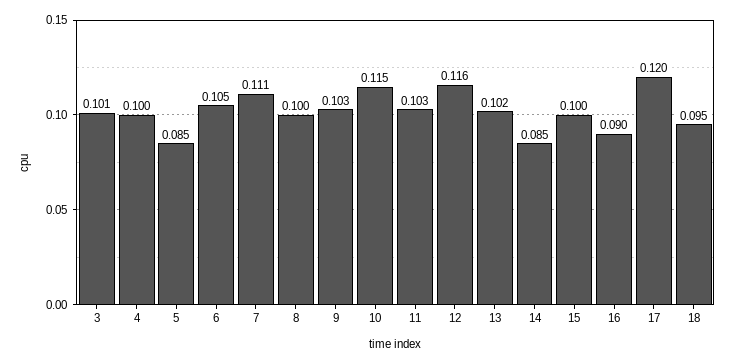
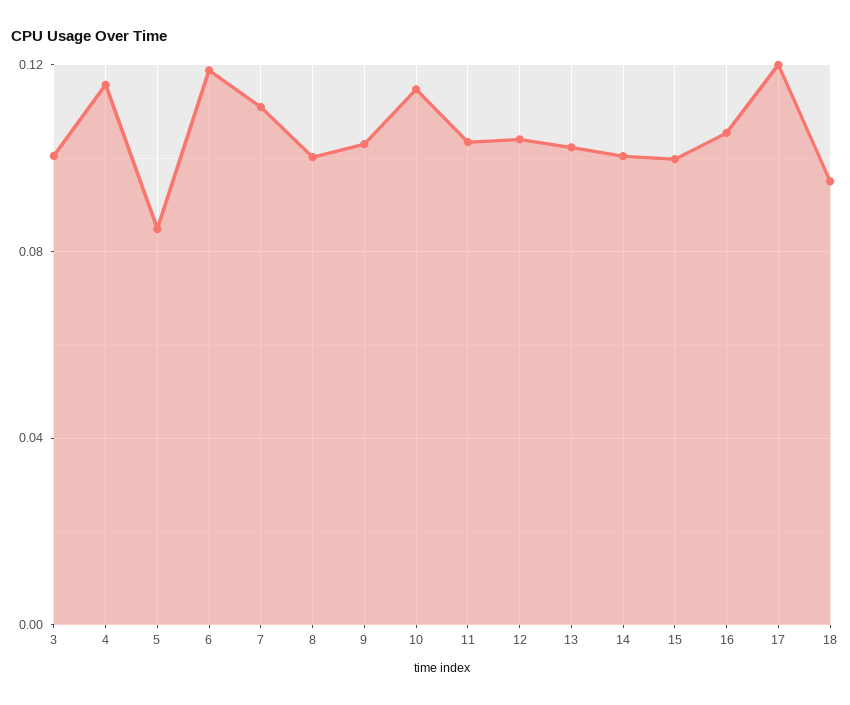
4: 0.1 -> 0.115
6: 0.105 -> 0.12
12: 0.116 -> 0.105
14: 0.085 -> 0.1
16: 0.09 -> 0.105

